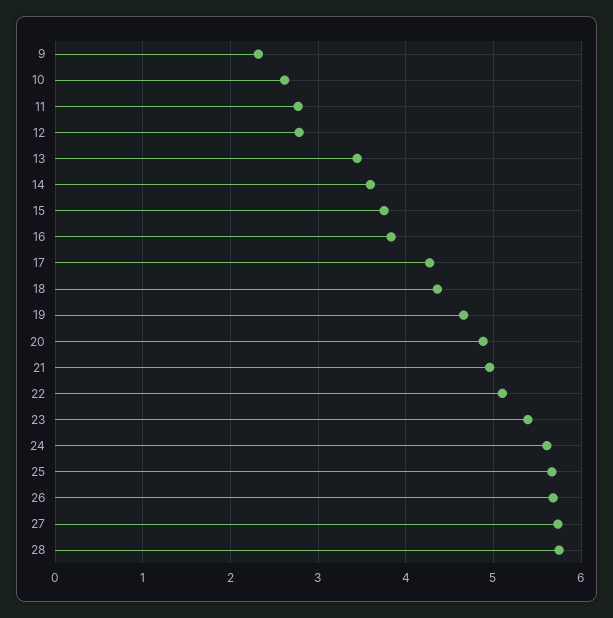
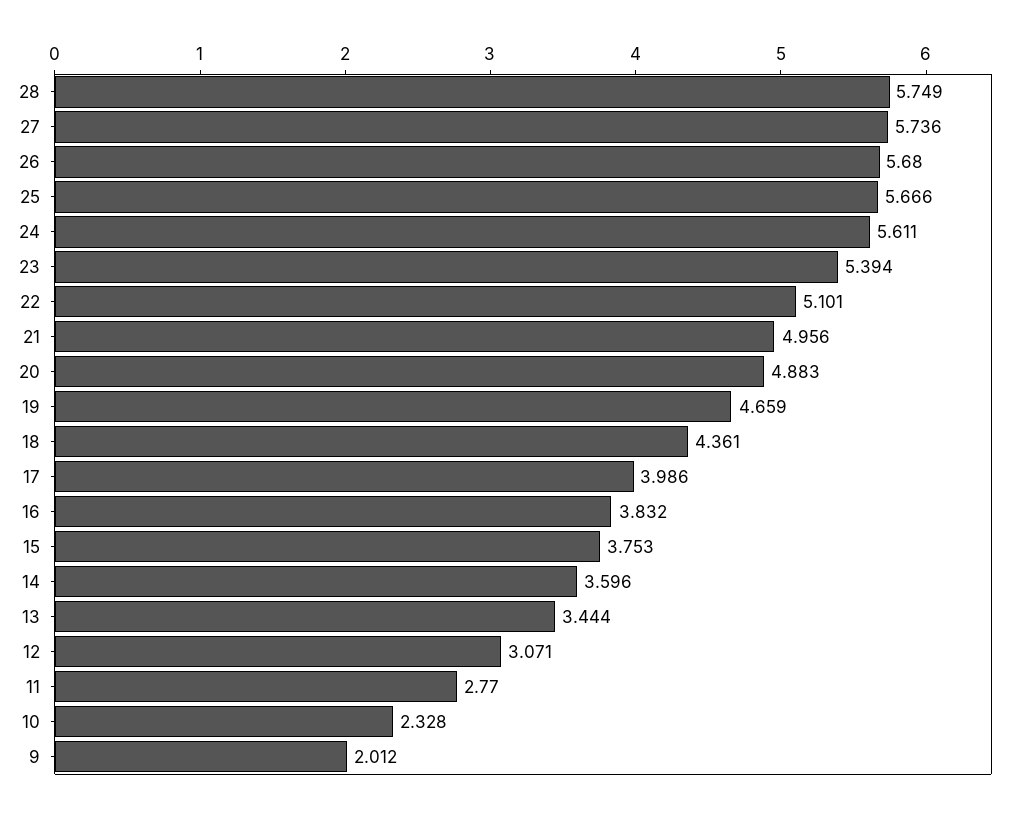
9: 2.3 -> 2.012
10: 2.6 -> 2.328
12: 2.8 -> 3.071
17: 4.3 -> 3.986

